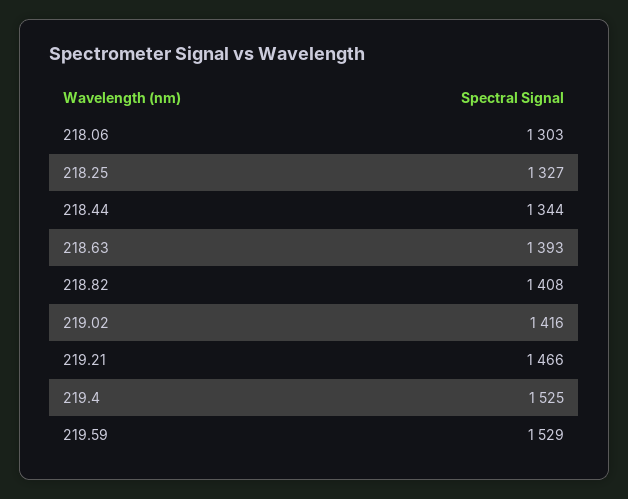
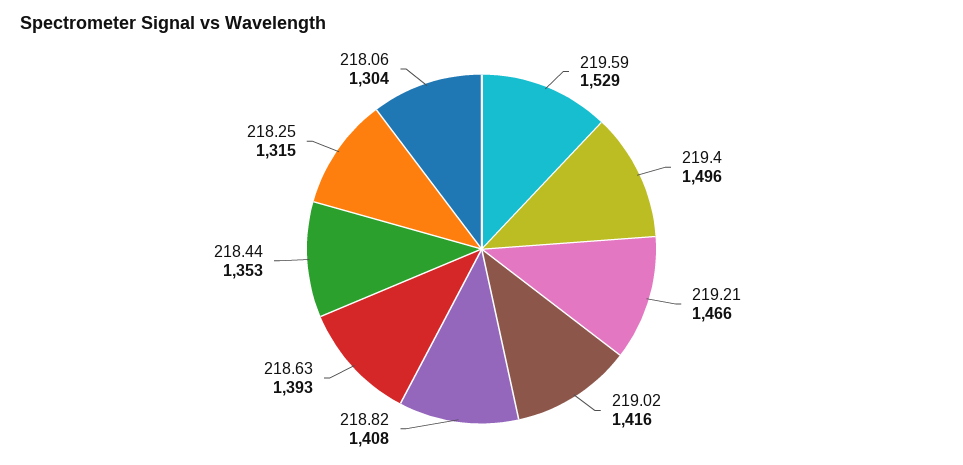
218.06: 1303 -> 1304
218.25: 1327 -> 1315
218.44: 1344 -> 1353
219.4: 1525 -> 1496

